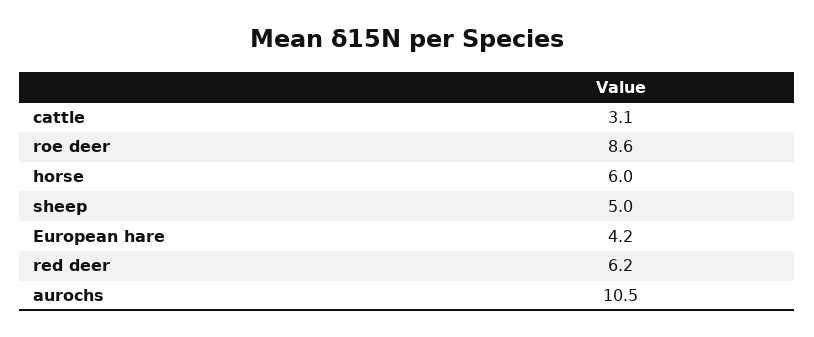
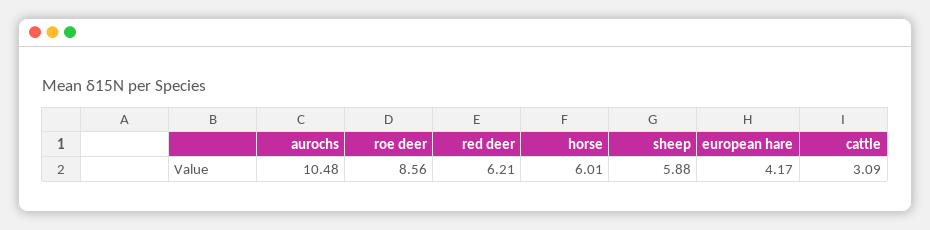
sheep: 5 -> 5.88

